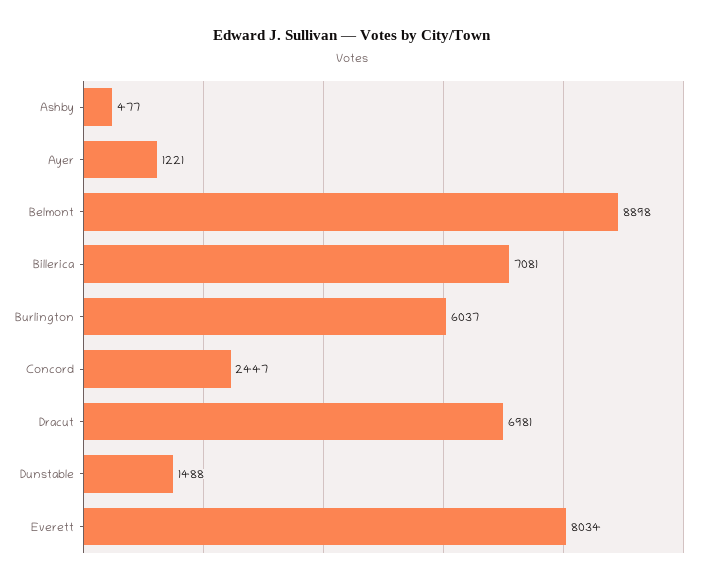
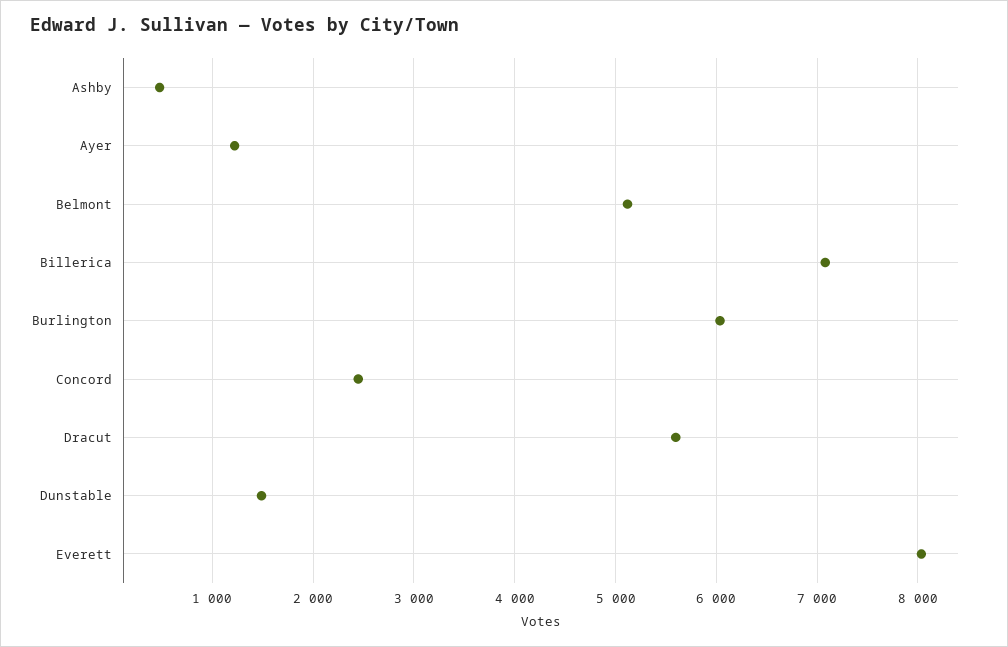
Belmont: 8898 -> 5100
Dracut: 6981 -> 5600

